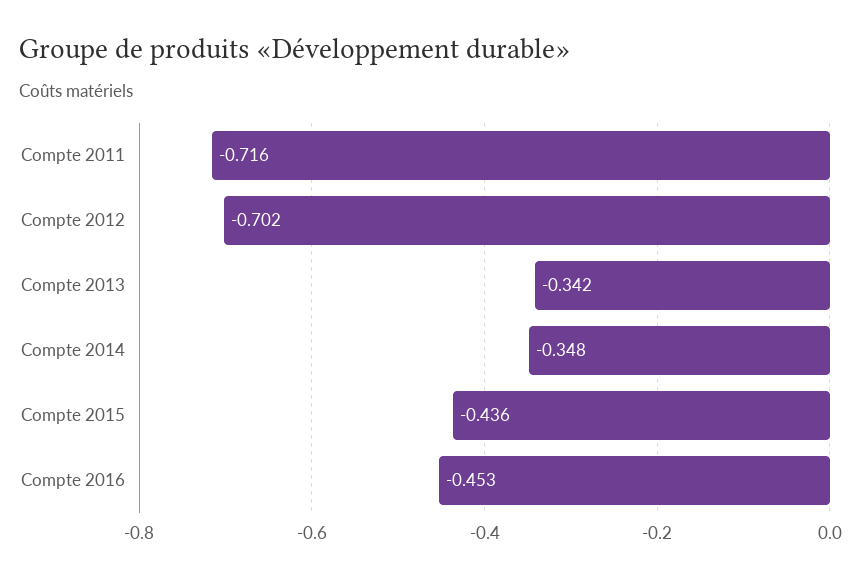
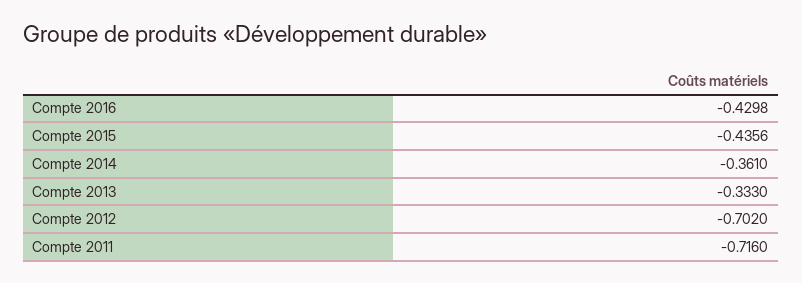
Compte 2013: -0.342 -> -0.333
Compte 2014: -0.348 -> -0.361
Compte 2016: -0.453 -> -0.4298

